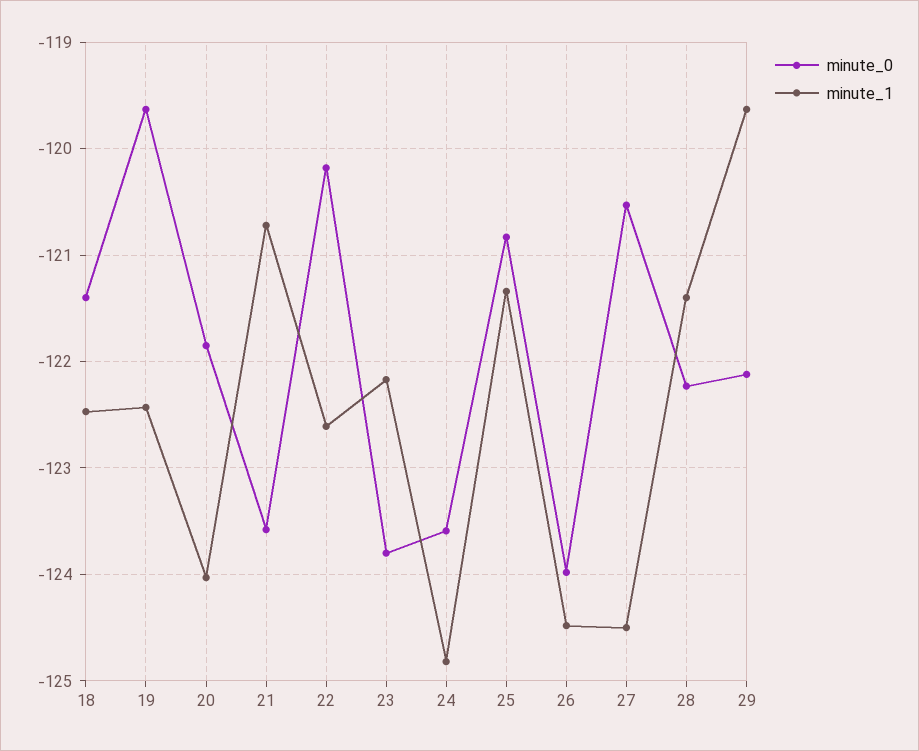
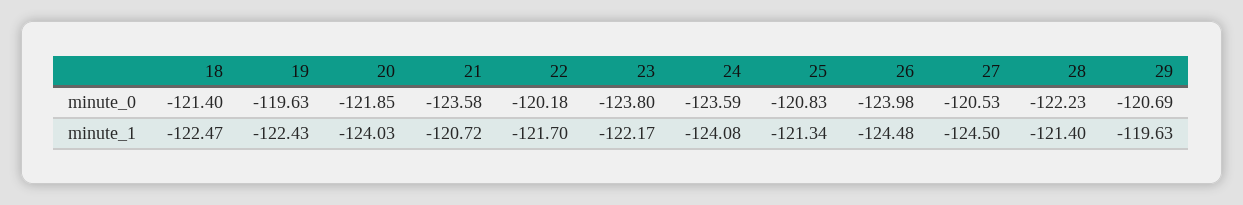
minute_1, 22: -122.6 -> -121.7
minute_1, 24: -124.8 -> -124.08
minute_0, 29: -122.1 -> -120.69

